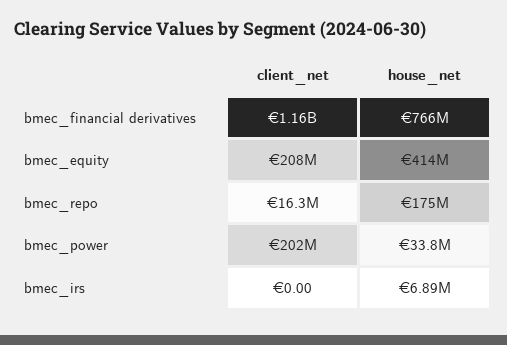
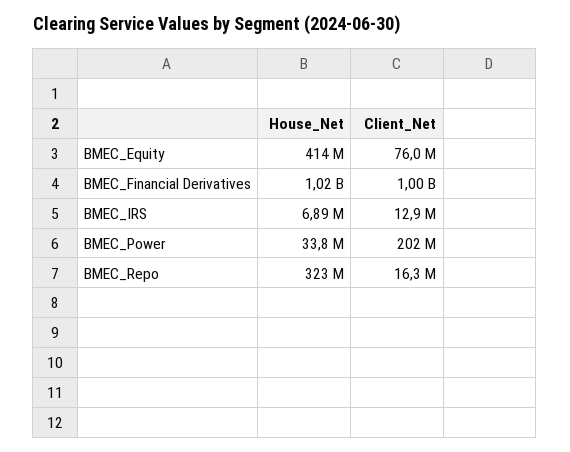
client_net, bmec_financial derivatives: 1160000000 -> 1000000000
house_net, bmec_financial derivatives: 766000000 -> 1020000000
client_net, bmec_equity: 208000000 -> 76000000
house_net, bmec_repo: 175000000 -> 323000000
client_net, bmec_irs: 0 -> 12900000

